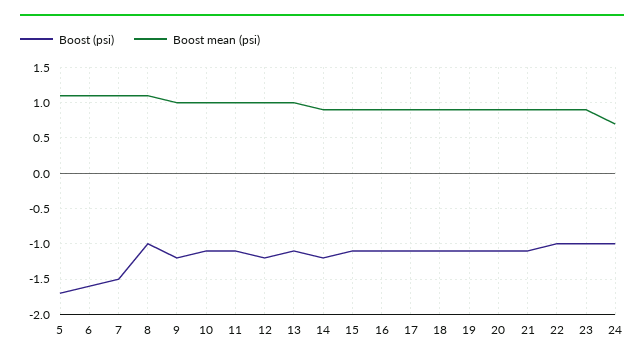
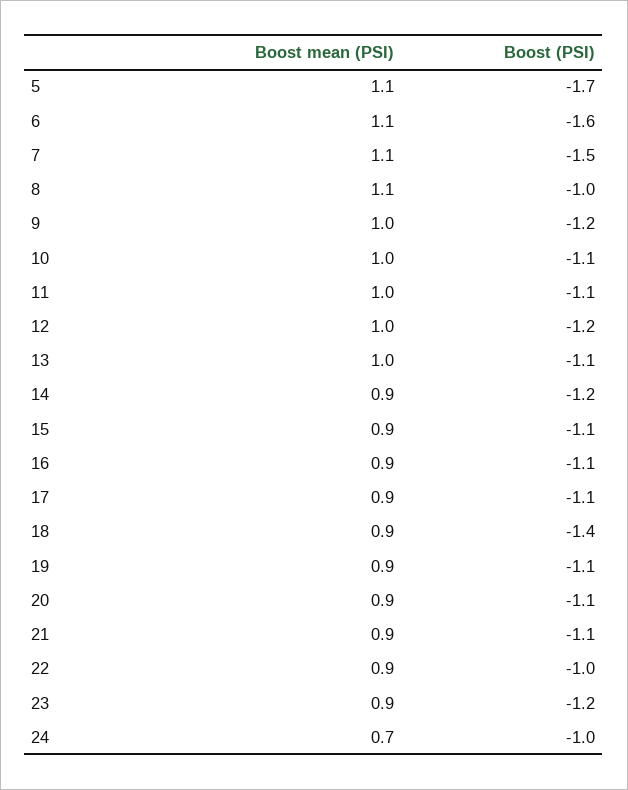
Boost (psi), 18: -1.1 -> -1.4
Boost (psi), 23: -1 -> -1.2

